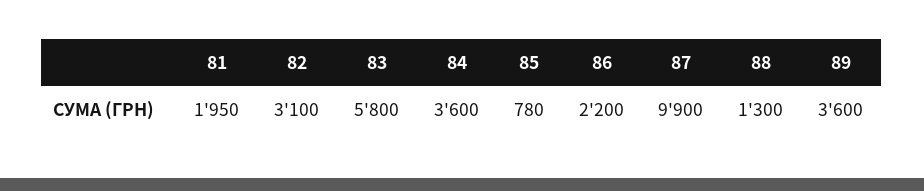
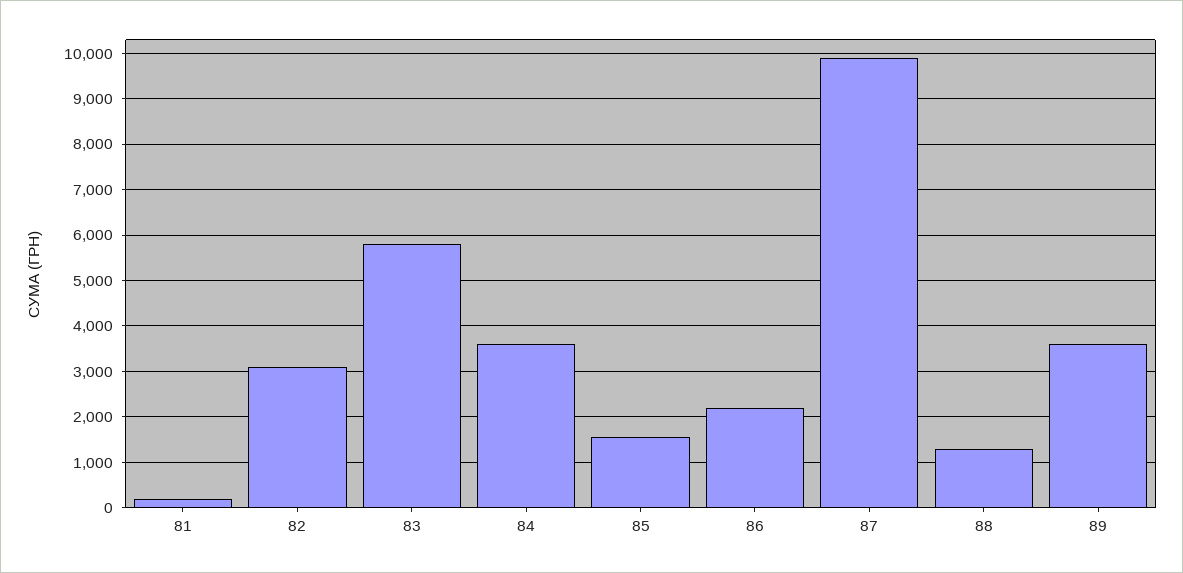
81: 1950 -> 200
85: 780 -> 1600

